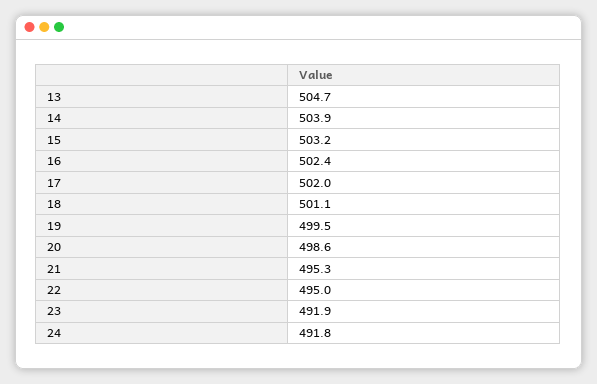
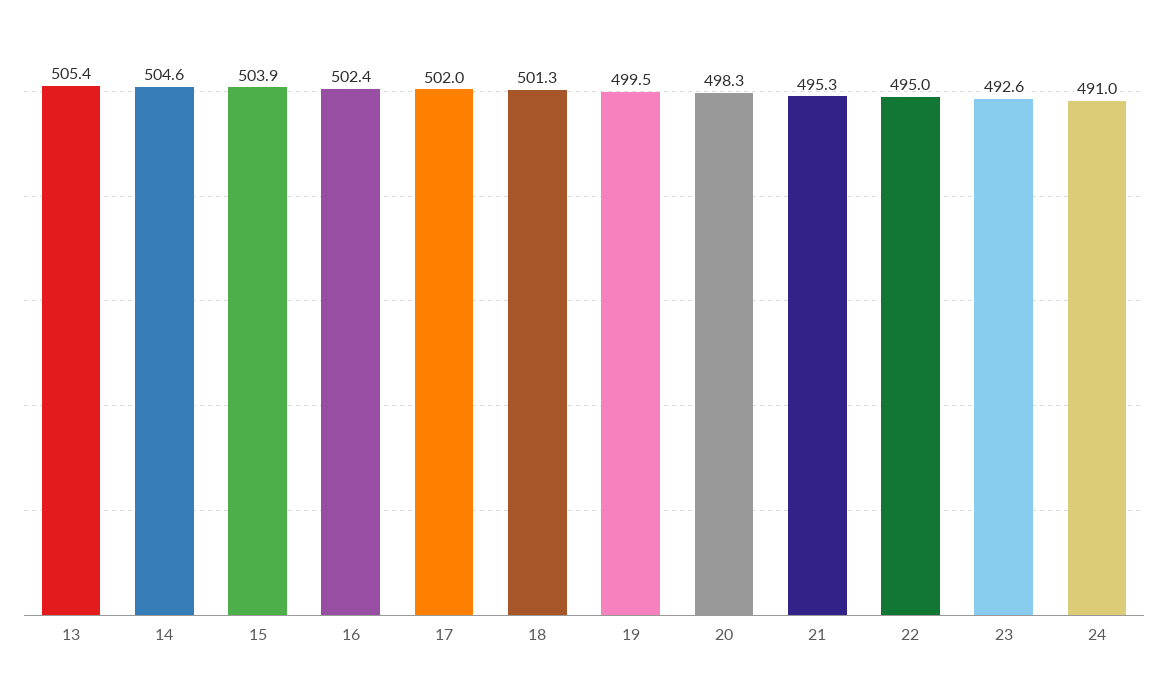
13: 504.7 -> 505.4
14: 503.9 -> 504.6
15: 503.2 -> 503.9
18: 501.1 -> 501.3
20: 498.6 -> 498.3
23: 491.9 -> 492.6
24: 491.8 -> 491

